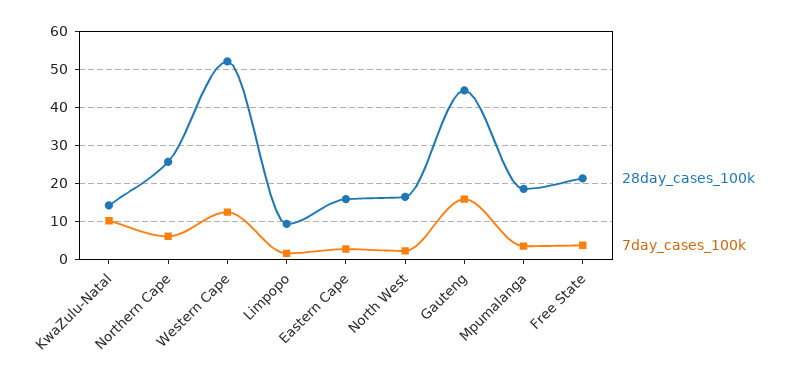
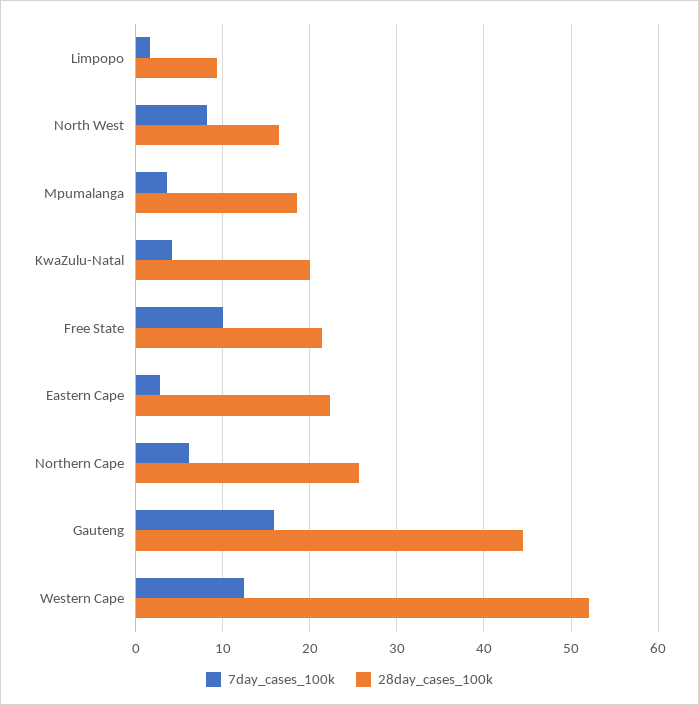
28day_cases_100k, KwaZulu-Natal: 14 -> 20
7day_cases_100k, KwaZulu-Natal: 10 -> 4
28day_cases_100k, Eastern Cape: 16 -> 22
7day_cases_100k, North West: 2 -> 8
7day_cases_100k, Free State: 4 -> 10

